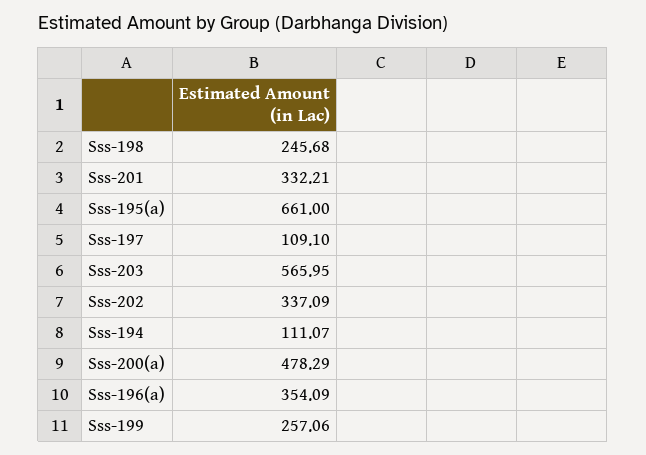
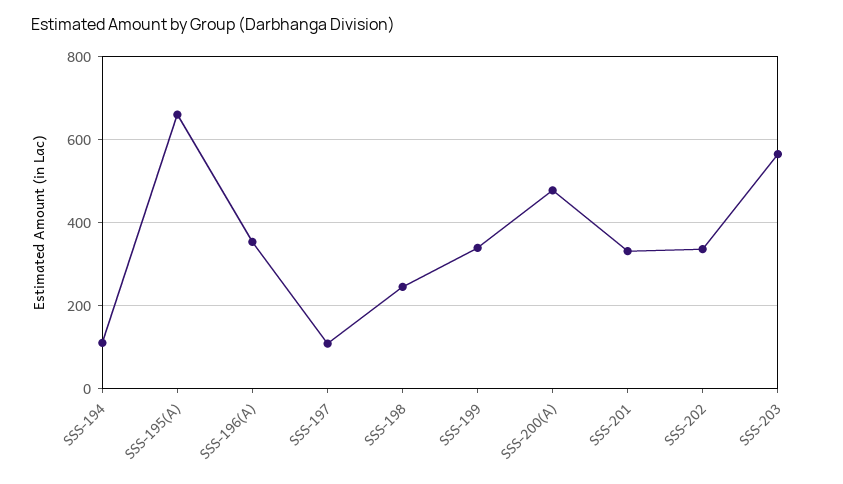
Sss-199: 257.06 -> 340

